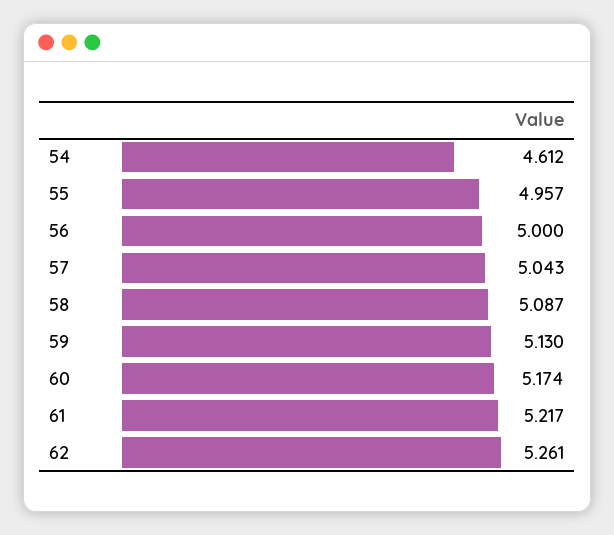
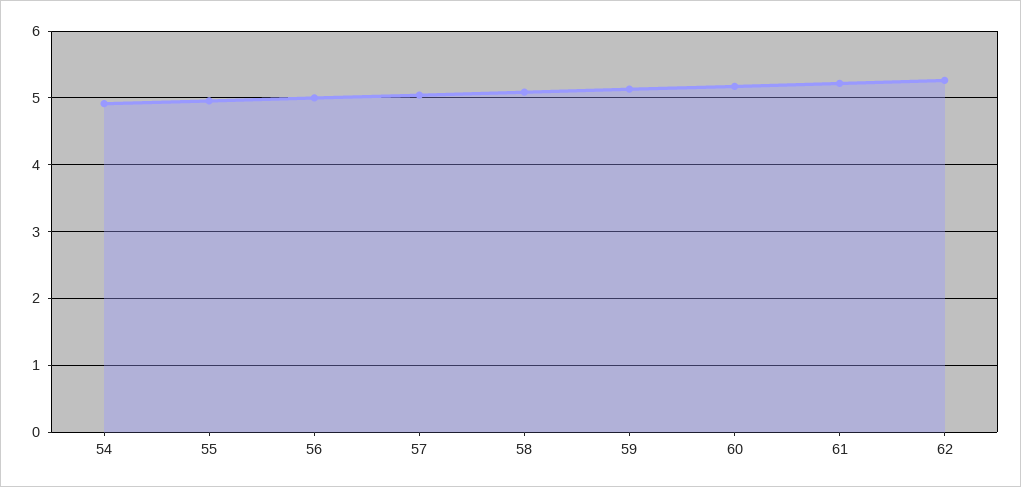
54: 4.612 -> 4.9

